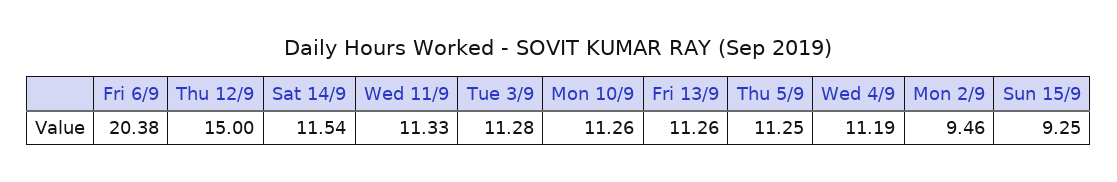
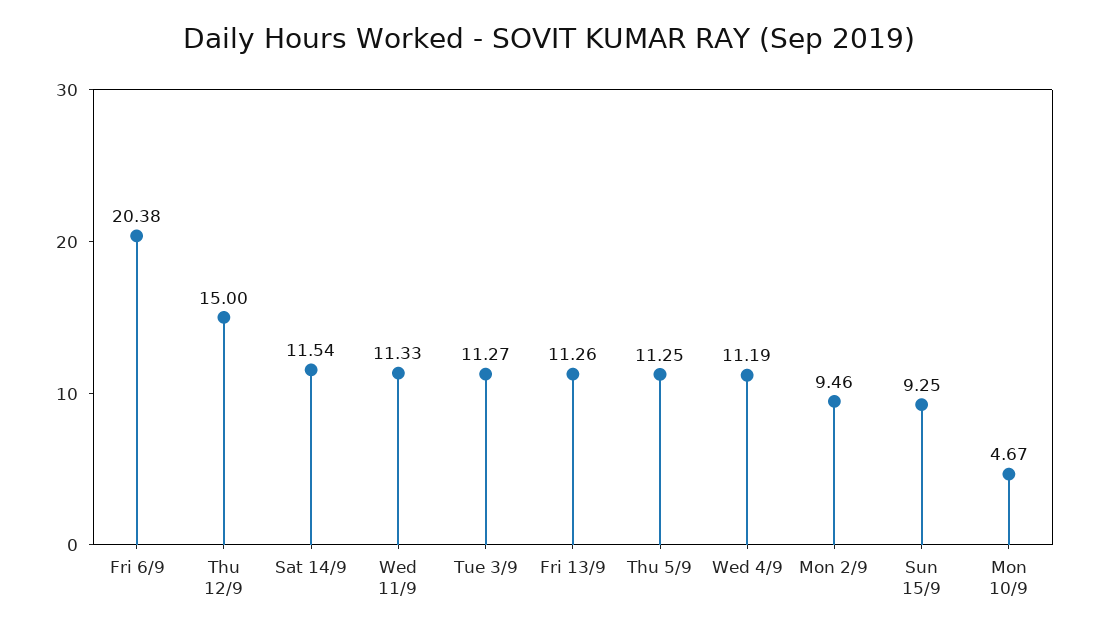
Tue 3/9: 11.28 -> 11.27
Mon 10/9: 11.26 -> 4.67

